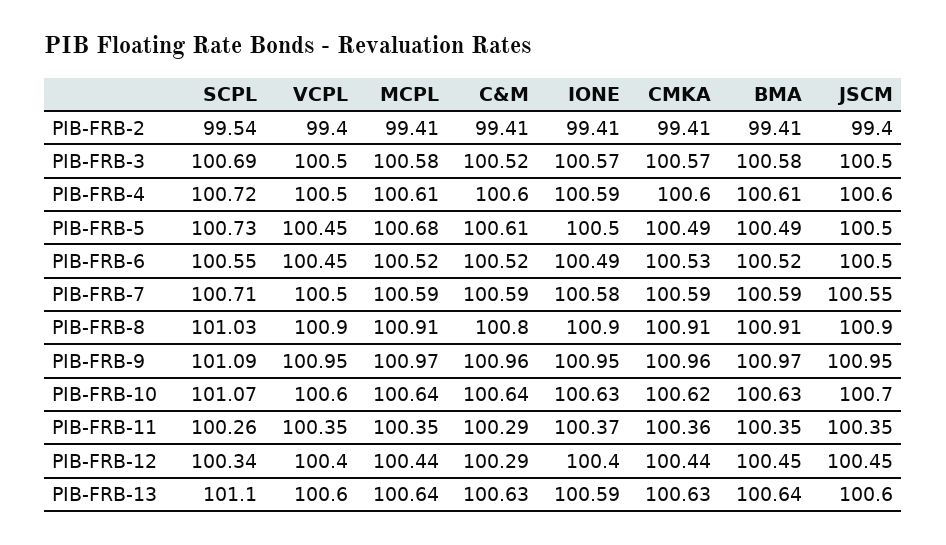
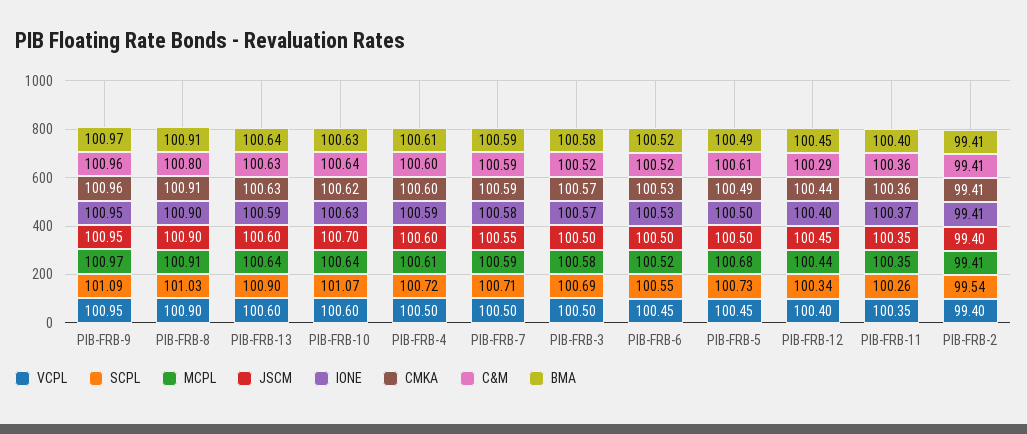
IONE, PIB-FRB-6: 100.49 -> 100.53
C&M, PIB-FRB-11: 100.29 -> 100.36
BMA, PIB-FRB-11: 100.35 -> 100.4
SCPL, PIB-FRB-13: 101.1 -> 100.9

